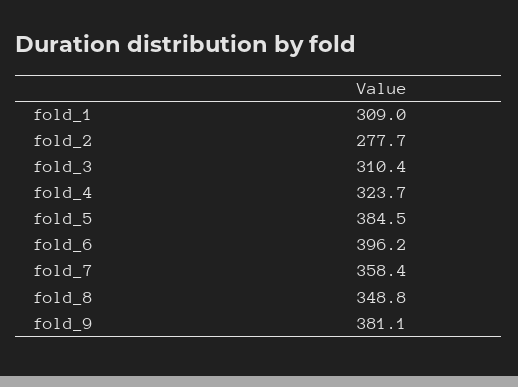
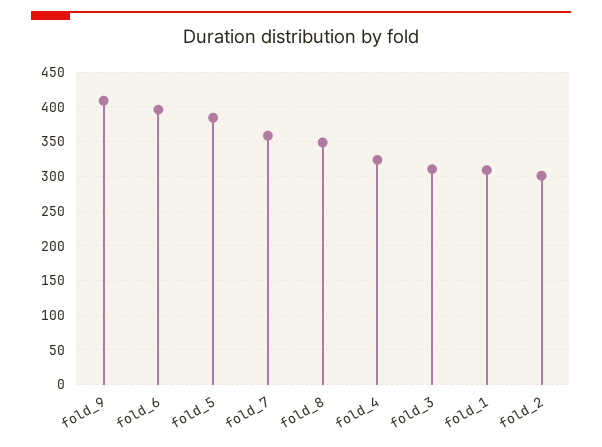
fold_2: 277.7 -> 300
fold_9: 381.1 -> 410

